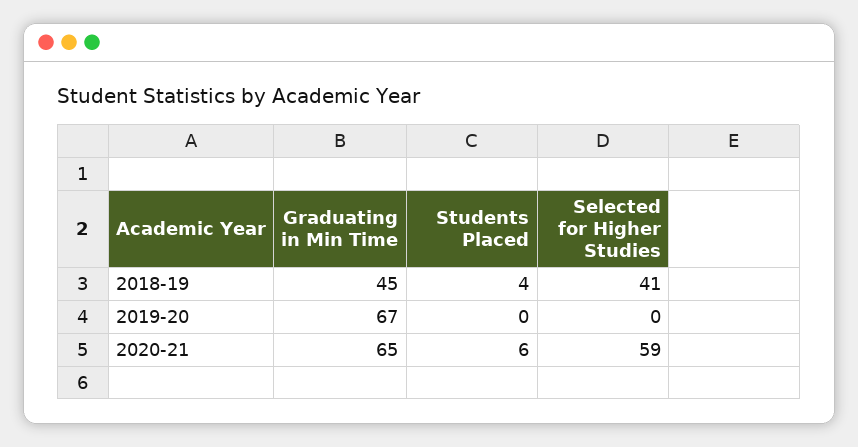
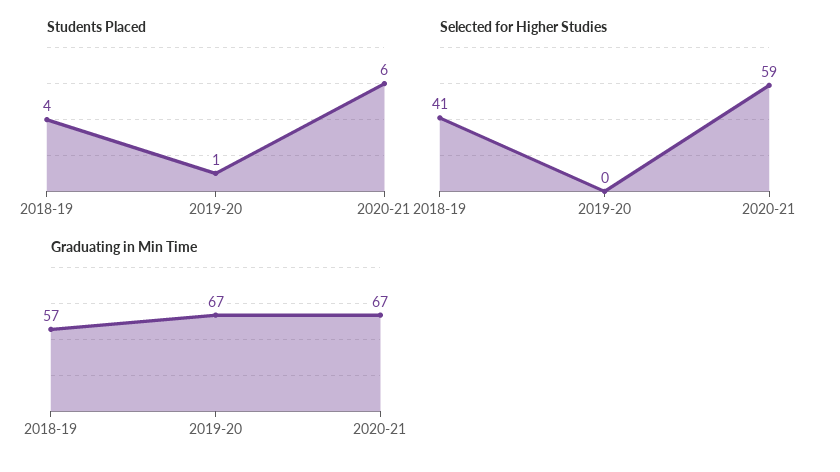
Graduating in Min Time, 2018-19: 45 -> 57
Students Placed, 2019-20: 0 -> 1
Graduating in Min Time, 2020-21: 65 -> 67

